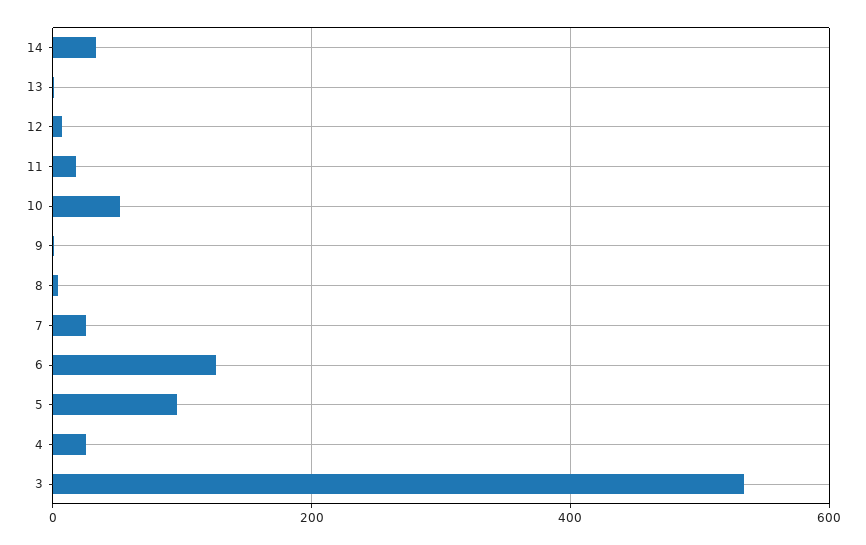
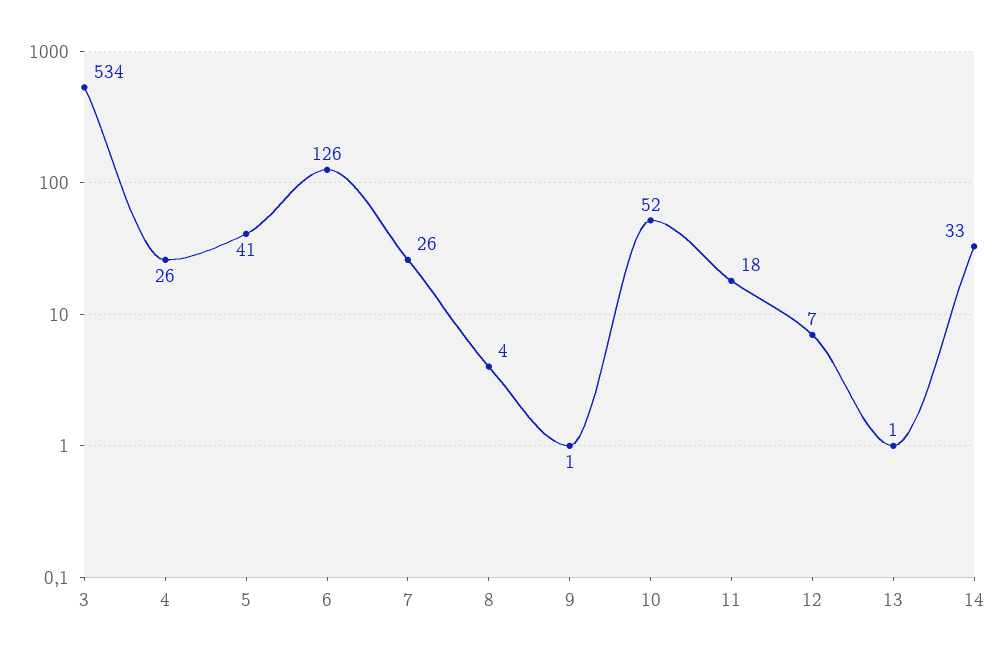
5: 100 -> 41

